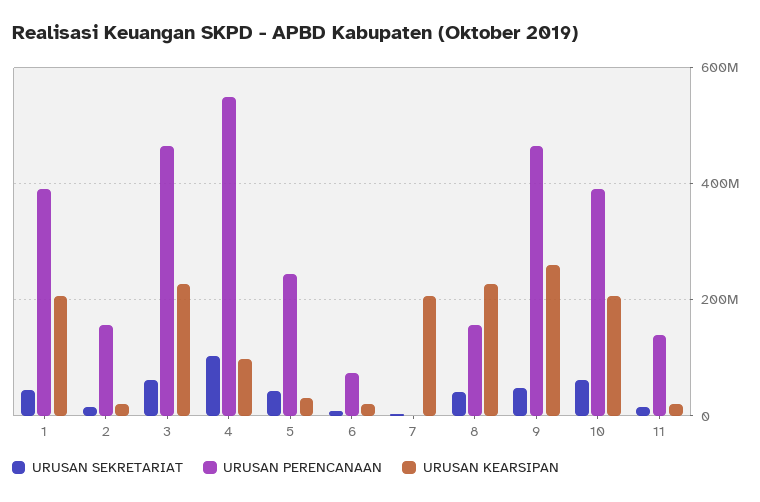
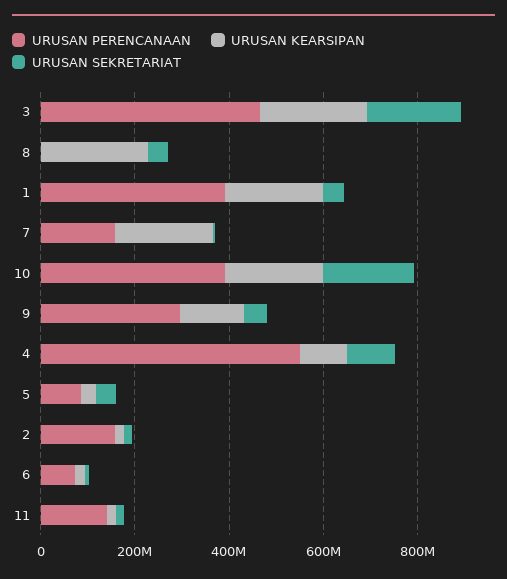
URUSAN SEKRETARIAT, 3: 60000000 -> 200000000
URUSAN PERENCANAAN, 5: 240000000 -> 100000000
URUSAN PERENCANAAN, 7: 0 -> 150000000
URUSAN PERENCANAAN, 8: 160000000 -> 0
URUSAN PERENCANAAN, 9: 460000000 -> 300000000
URUSAN KEARSIPAN, 9: 260000000 -> 150000000
URUSAN SEKRETARIAT, 10: 60000000 -> 200000000

